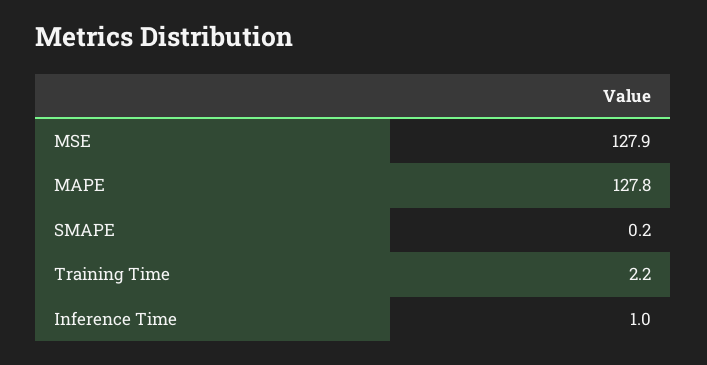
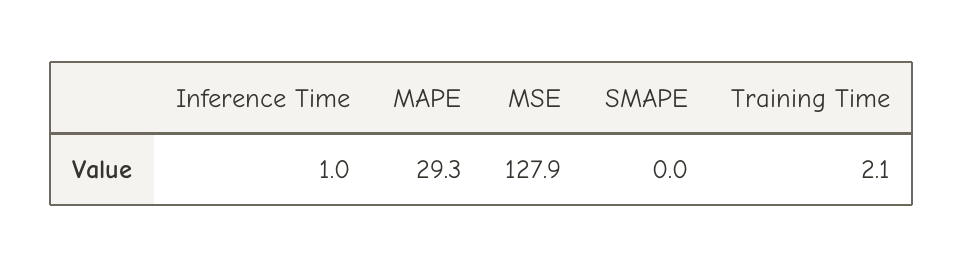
MAPE: 127.8 -> 29.3
SMAPE: 0.2 -> 0
Training Time: 2.2 -> 2.1

